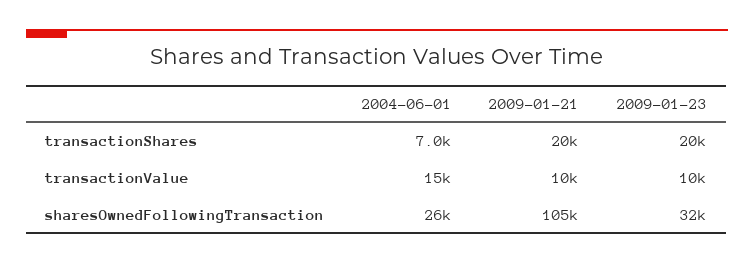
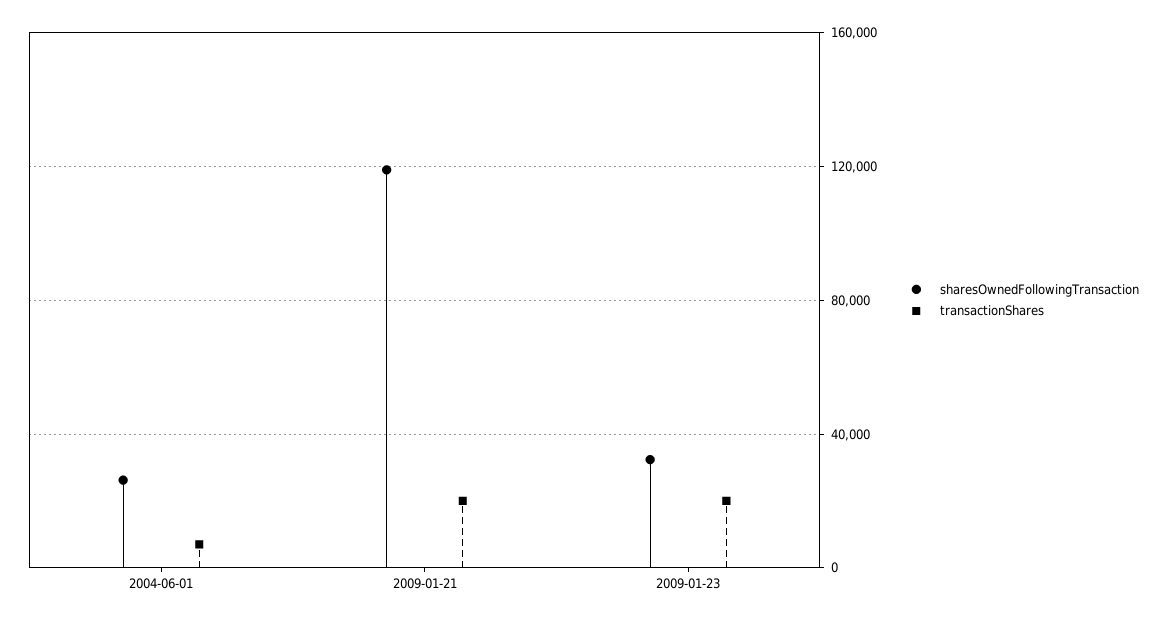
transactionValue, 2004-06-01: 15000 -> none
transactionValue, 2009-01-21: 10000 -> none
transactionValue, 2009-01-23: 10000 -> none
sharesOwnedFollowingTransaction, 2009-01-21: 105000 -> 120000

